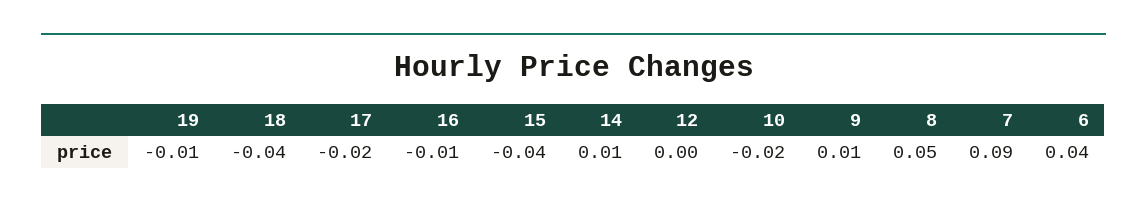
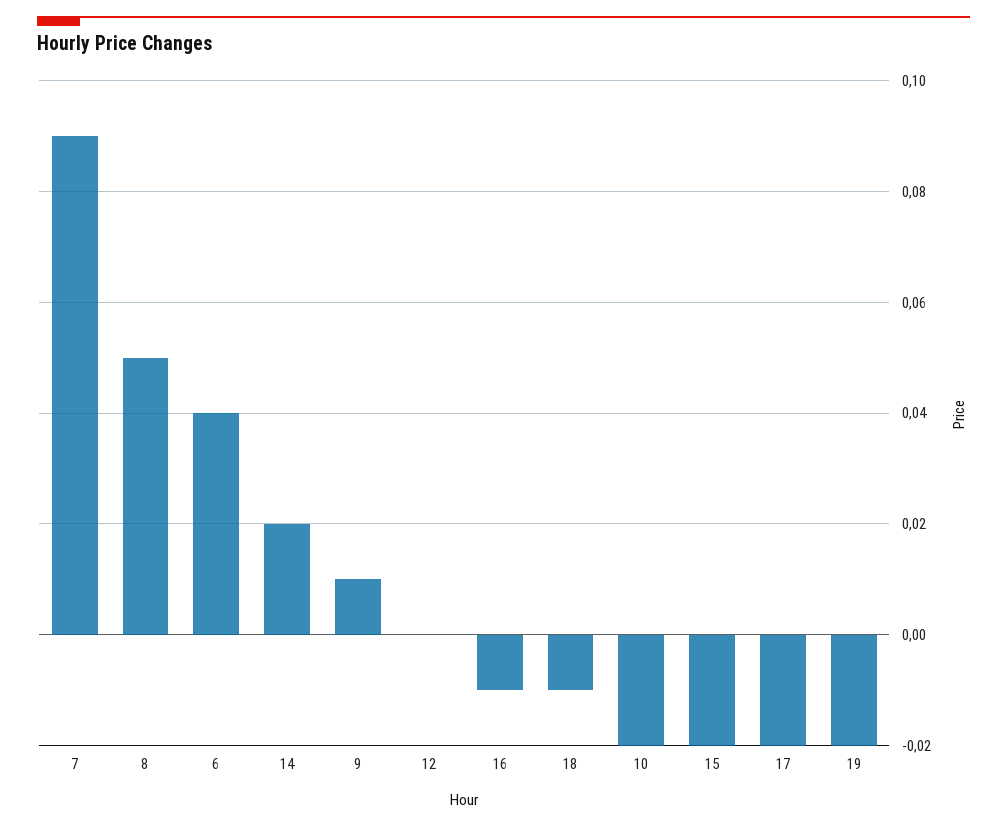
19: -0.01 -> -0.02
18: -0.04 -> -0.01
15: -0.04 -> -0.02
14: 0.01 -> 0.02

